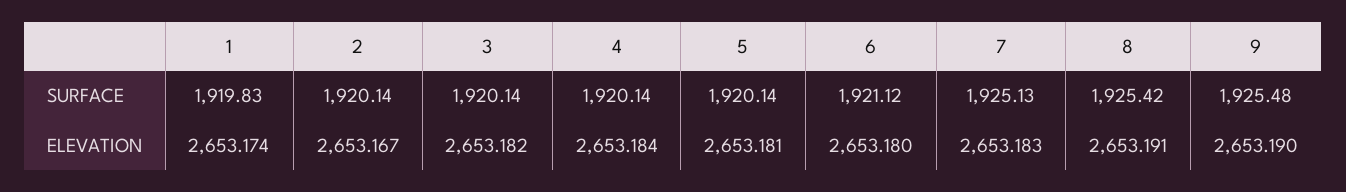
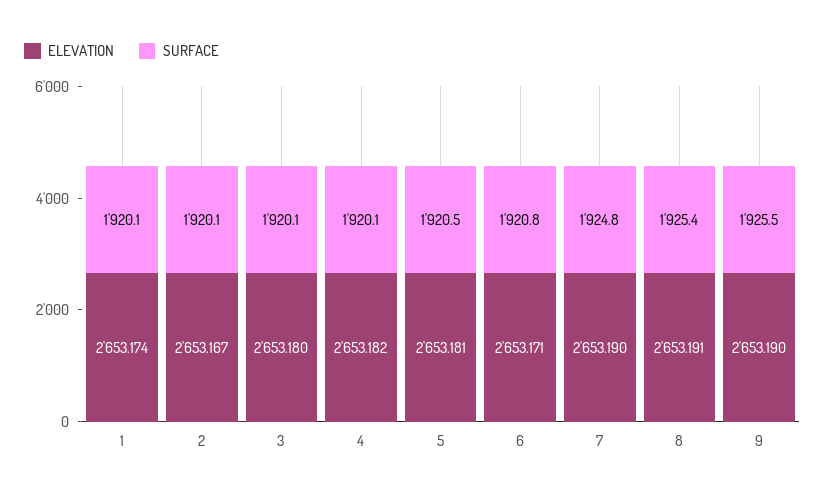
SURFACE, 1: 1919.83 -> 1920.1
SURFACE, 5: 1920.14 -> 1920.5
SURFACE, 6: 1921.12 -> 1920.8
SURFACE, 7: 1925.13 -> 1924.8
ELEVATION, 3: 2653.182 -> 2653.18
ELEVATION, 4: 2653.184 -> 2653.182
ELEVATION, 6: 2653.18 -> 2653.171
ELEVATION, 7: 2653.183 -> 2653.19

